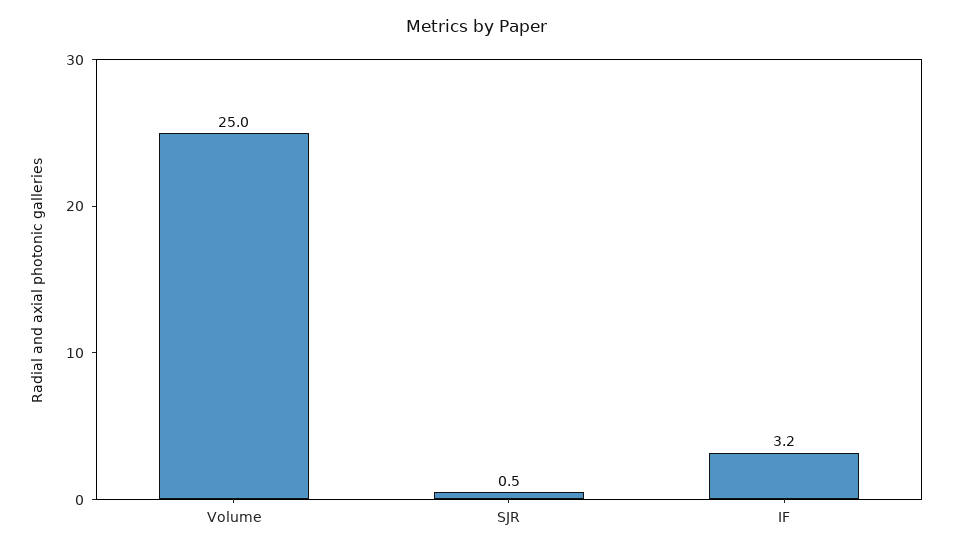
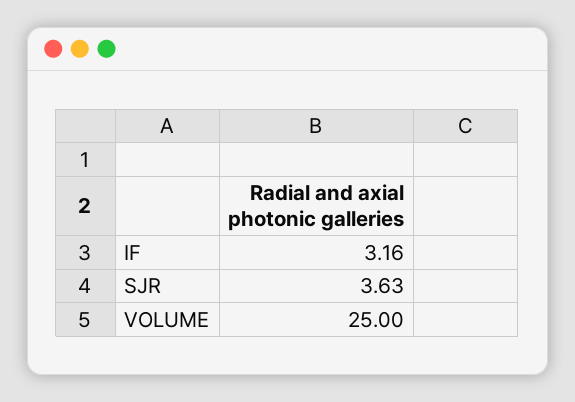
SJR: 0.5 -> 3.63

